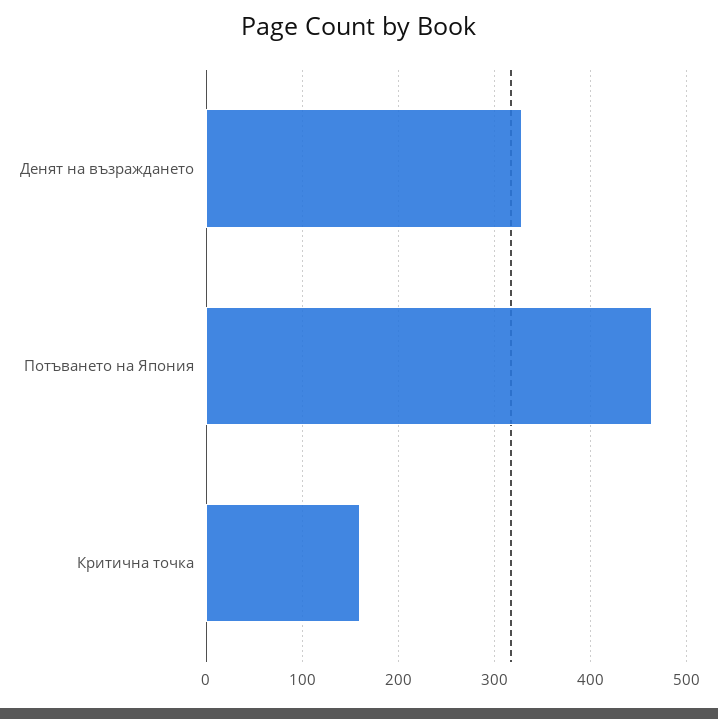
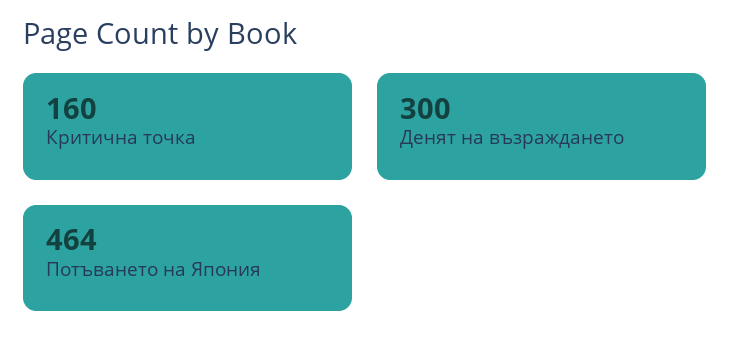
Денят на възраждането: 330 -> 300

